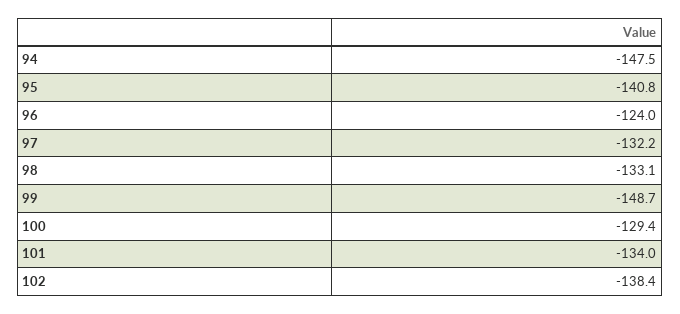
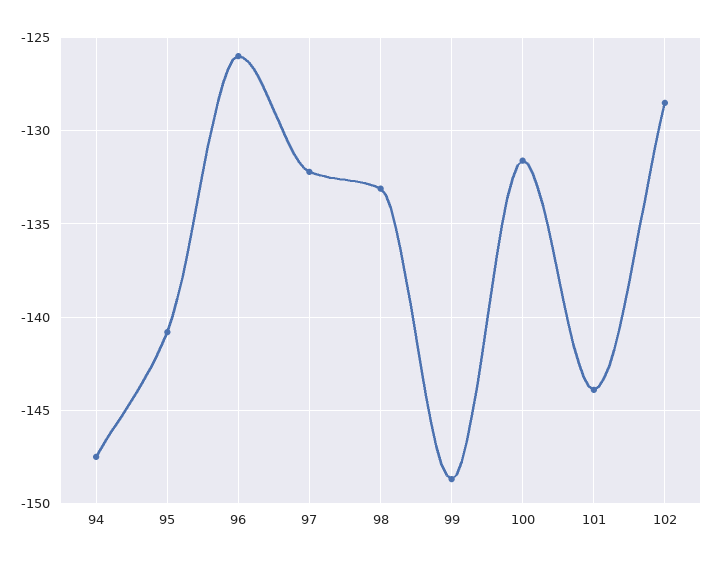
96: -124 -> -126
100: -129.4 -> -131.5
101: -134 -> -144
102: -138.4 -> -128.5

